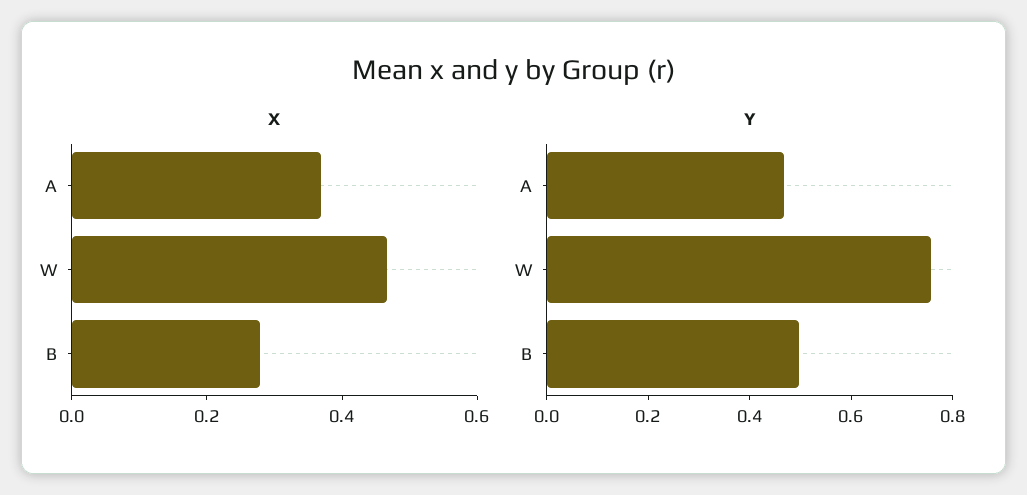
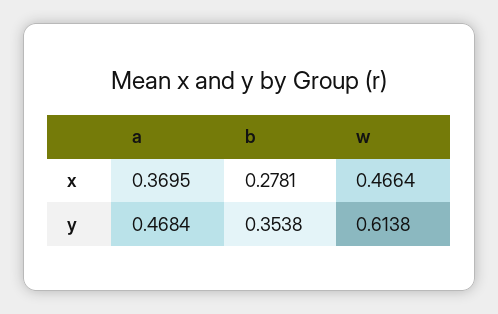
Y, W: 0.75 -> 0.6138
Y, B: 0.5 -> 0.3538

